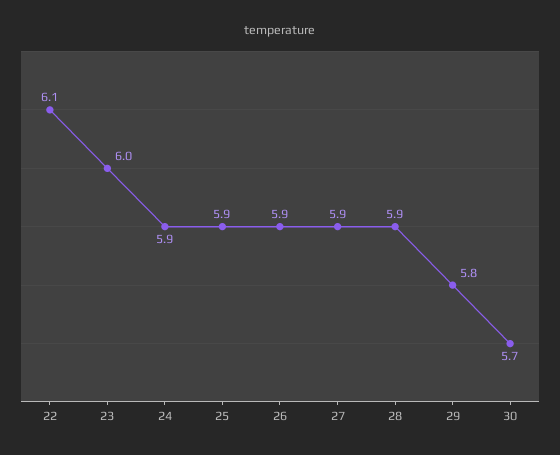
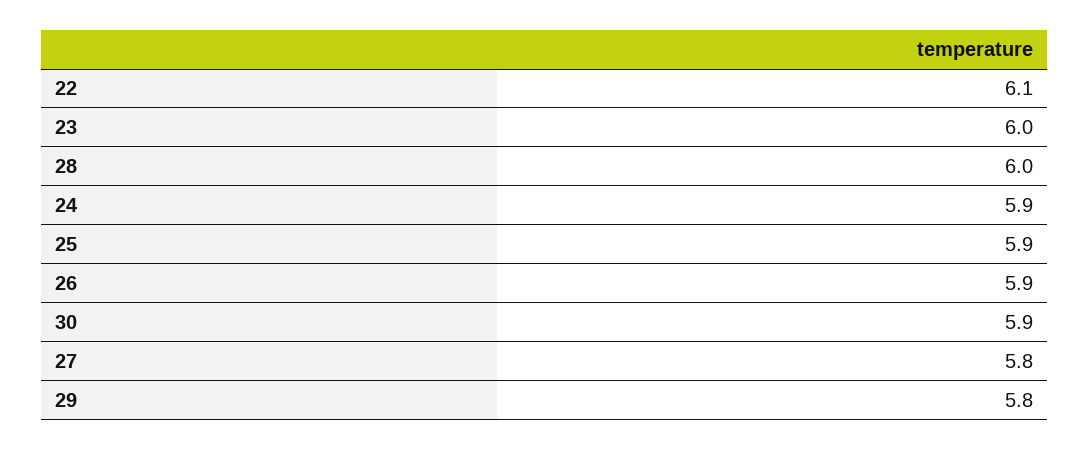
27: 5.9 -> 5.8
28: 5.9 -> 6
30: 5.7 -> 5.9

